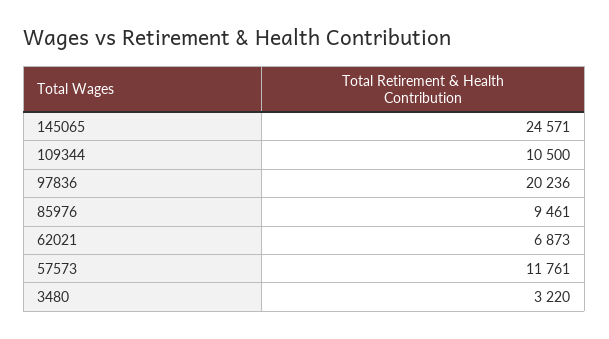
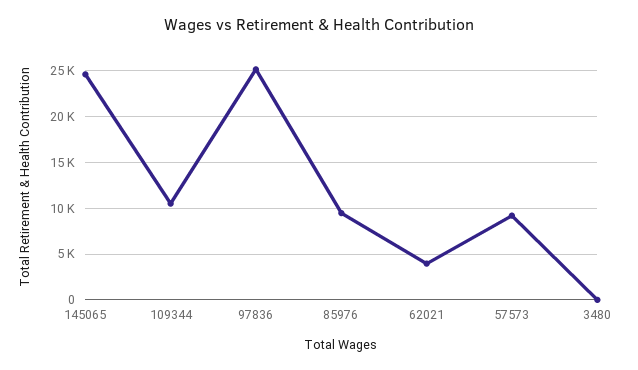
97836: 20236 -> 25000
62021: 6873 -> 4000
57573: 11761 -> 9000
3480: 3220 -> 0

